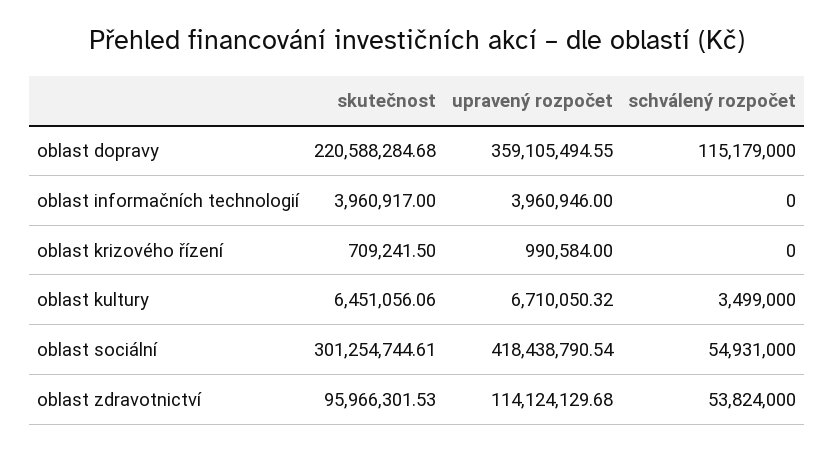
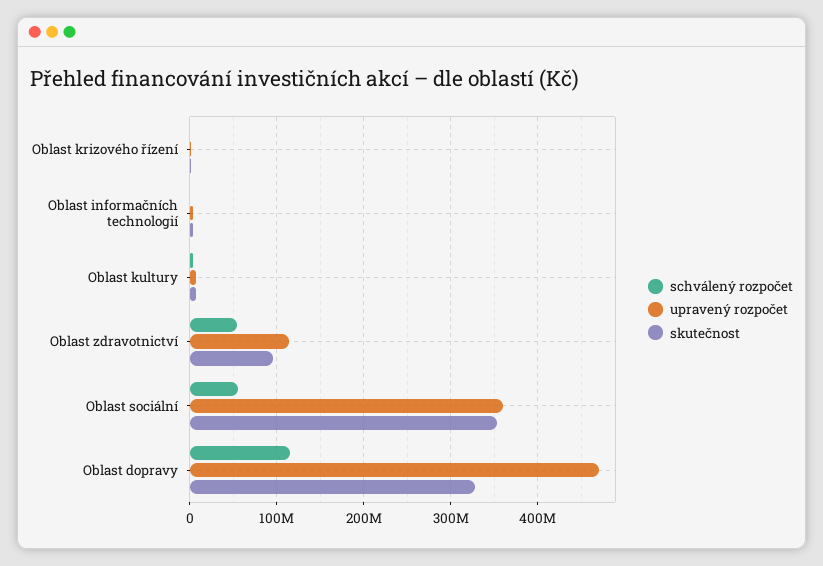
skutečnost, oblast dopravy: 220588284.68 -> 330000000
upravený rozpočet, oblast dopravy: 359105494.55 -> 470000000
skutečnost, oblast sociální: 301254744.61 -> 350000000
upravený rozpočet, oblast sociální: 418438790.54 -> 360000000

